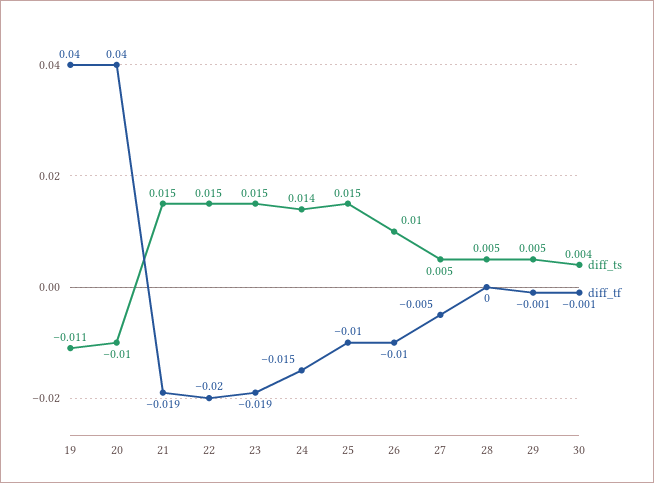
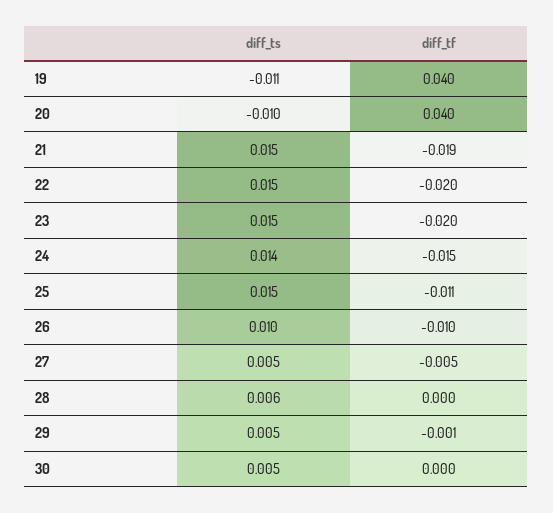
diff_tf, 23: -0.019 -> -0.02
diff_tf, 25: -0.01 -> -0.011
diff_ts, 28: 0.005 -> 0.006
diff_ts, 30: 0.004 -> 0.005
diff_tf, 30: -0.001 -> 0

